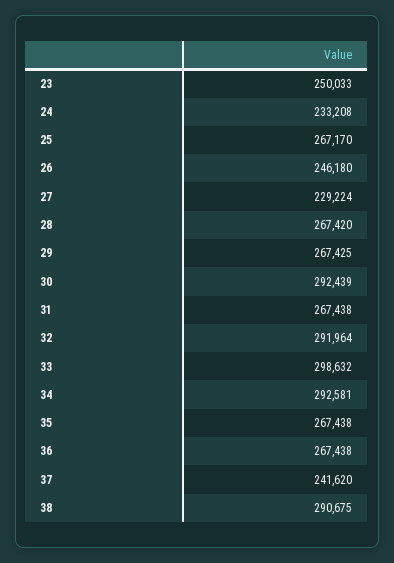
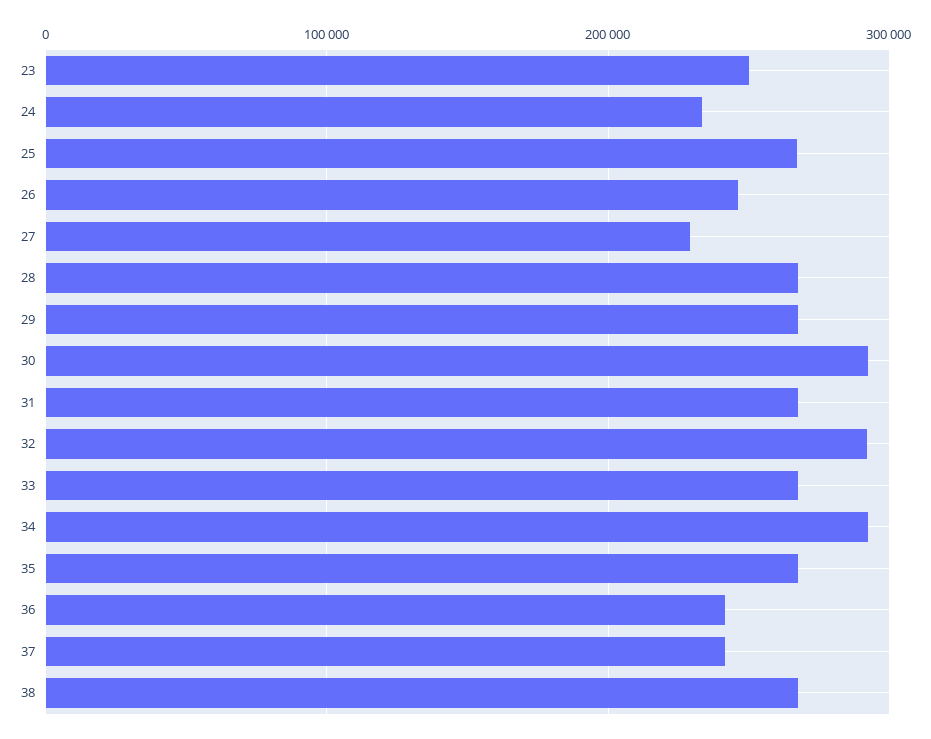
33: 298632 -> 270000
36: 267438 -> 240000
38: 290675 -> 270000

